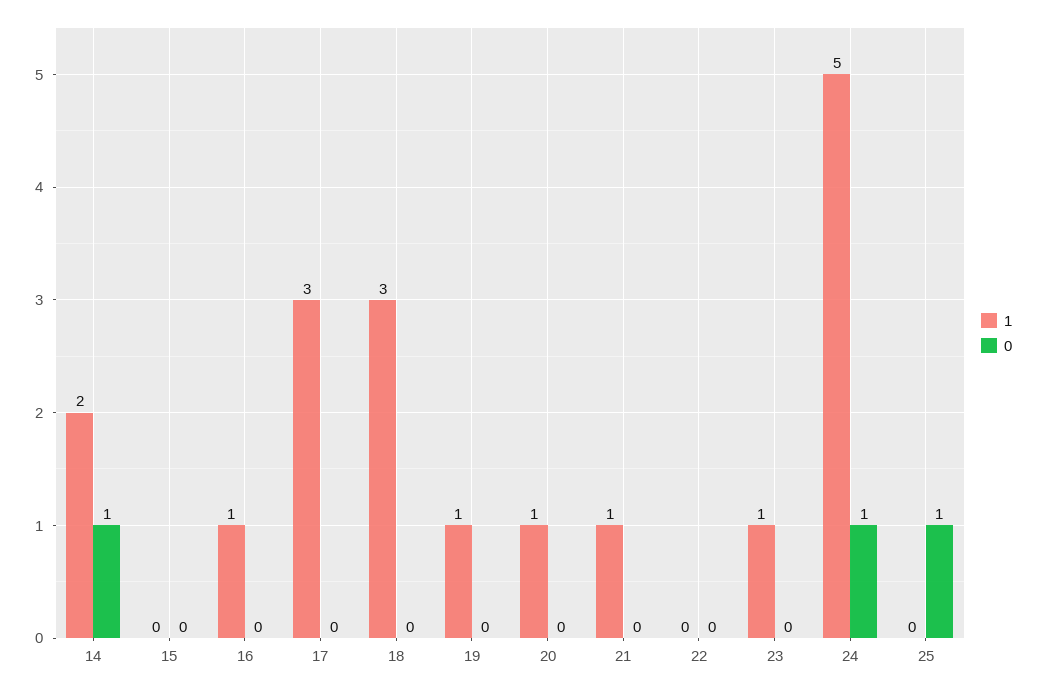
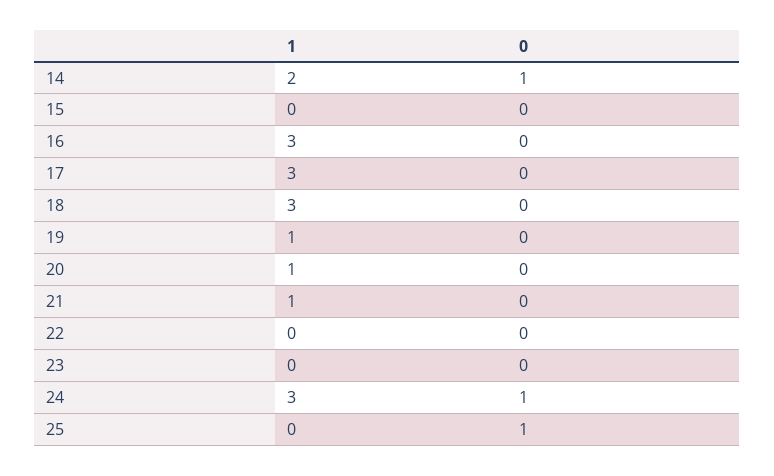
1, 16: 1 -> 3
1, 23: 1 -> 0
1, 24: 5 -> 3

